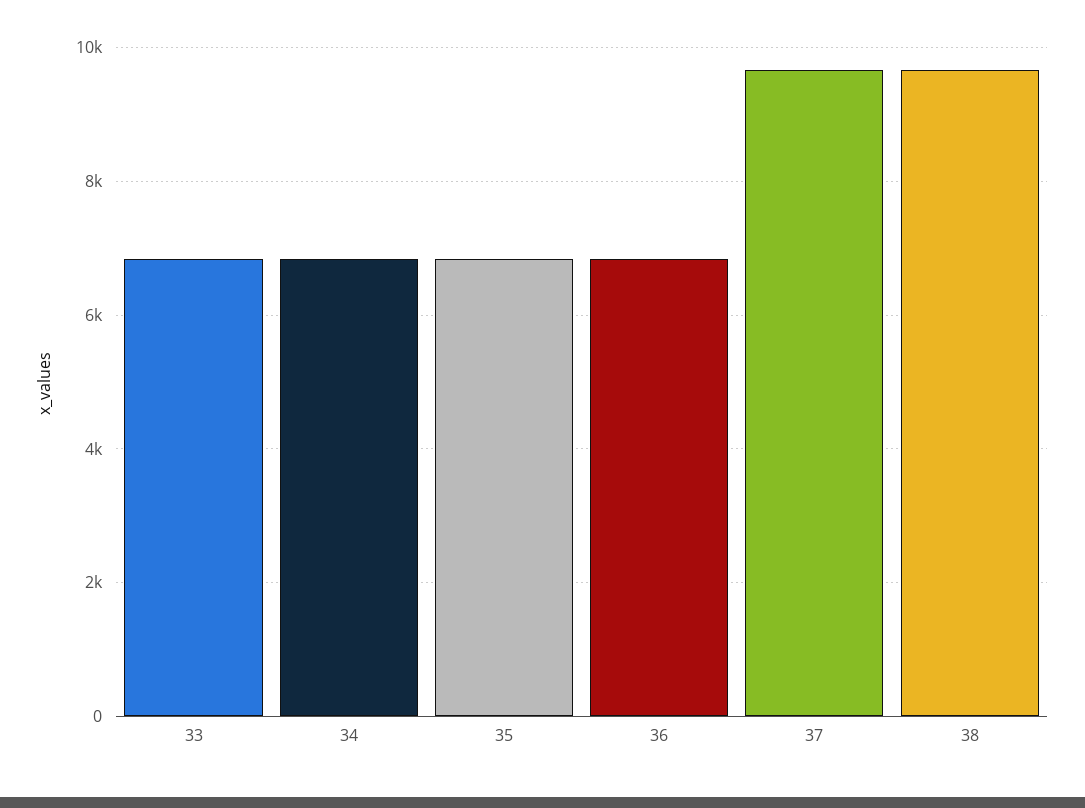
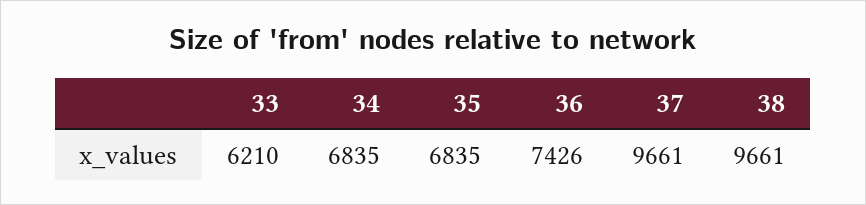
33: 6800 -> 6210
36: 6800 -> 7426

